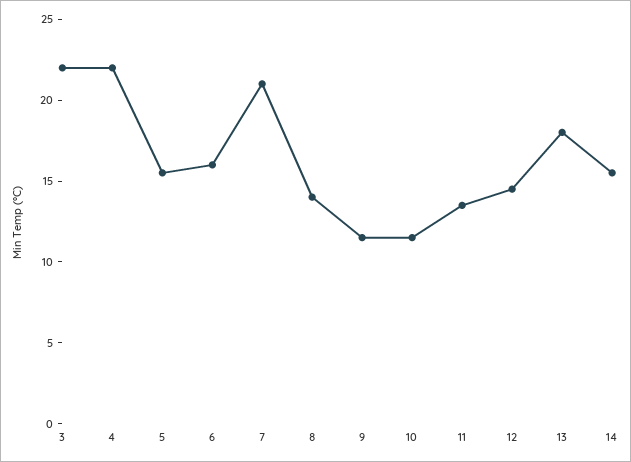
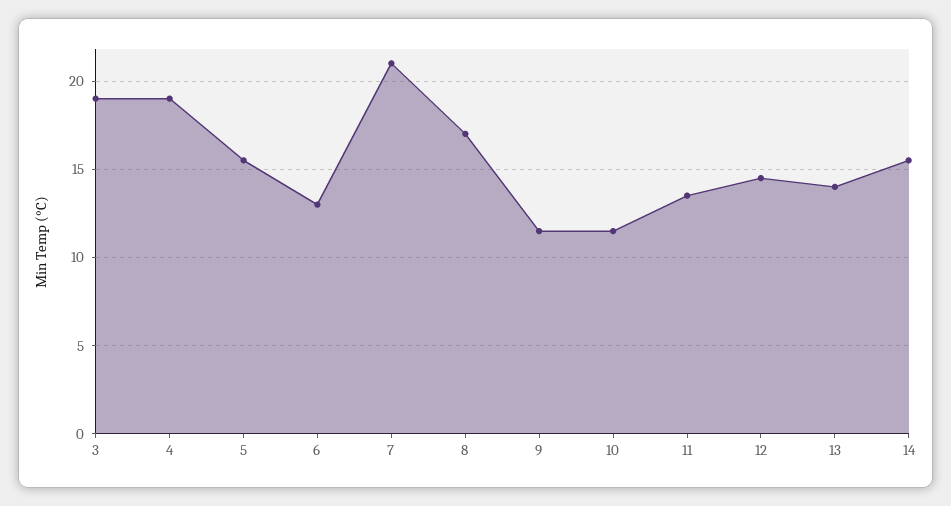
3: 22 -> 19
4: 22 -> 19
6: 16 -> 13
8: 14 -> 17
13: 18 -> 14

